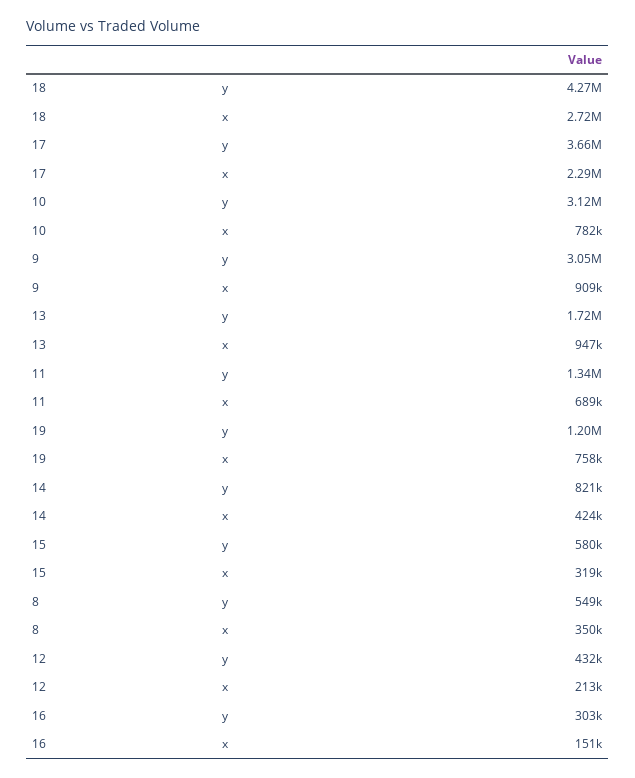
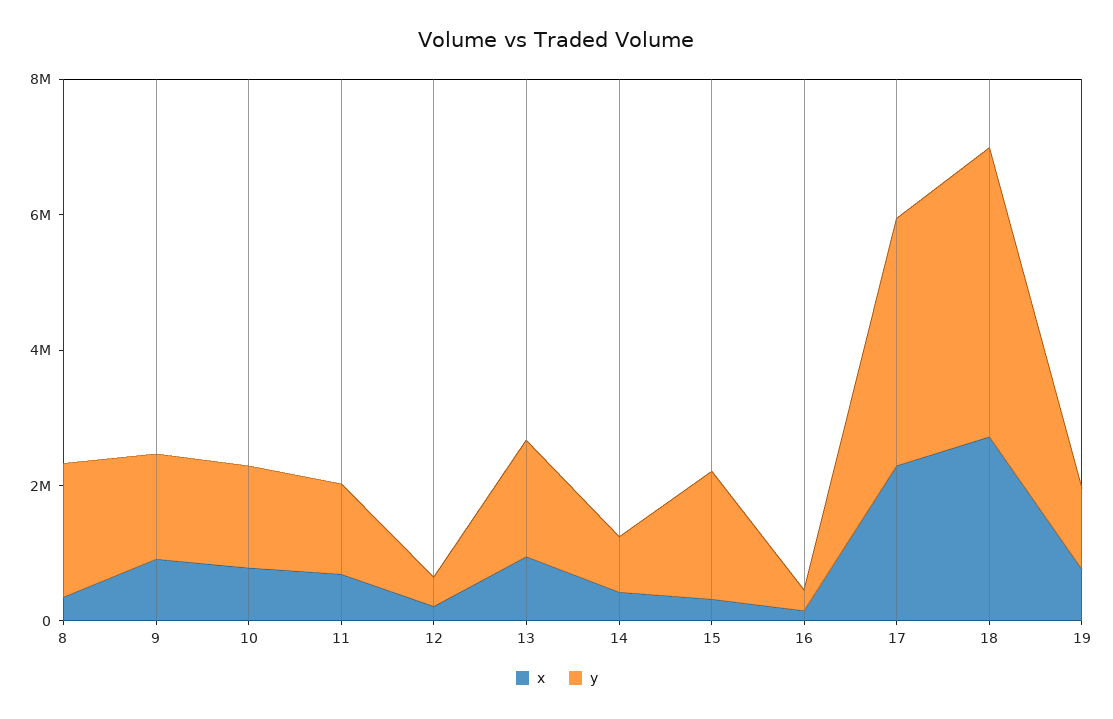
y, 10: 3120000 -> 1500000
y, 9: 3050000 -> 1500000
y, 15: 580000 -> 2000000
y, 8: 549000 -> 2000000

